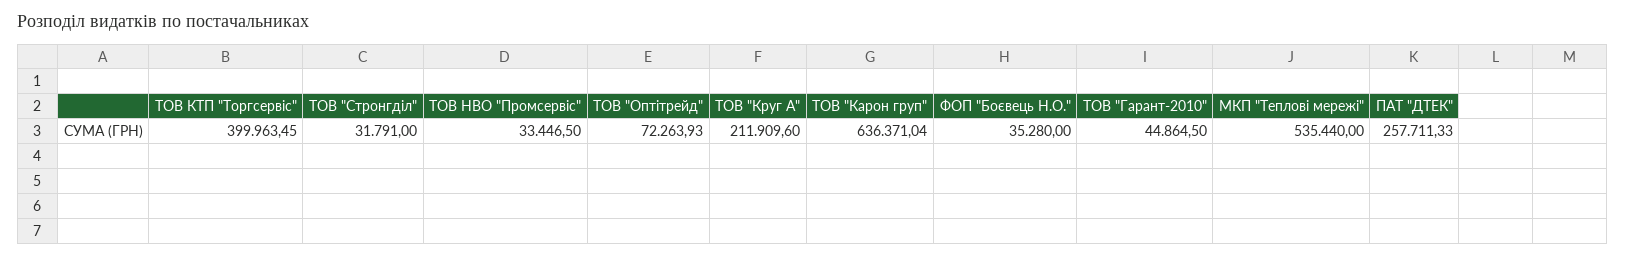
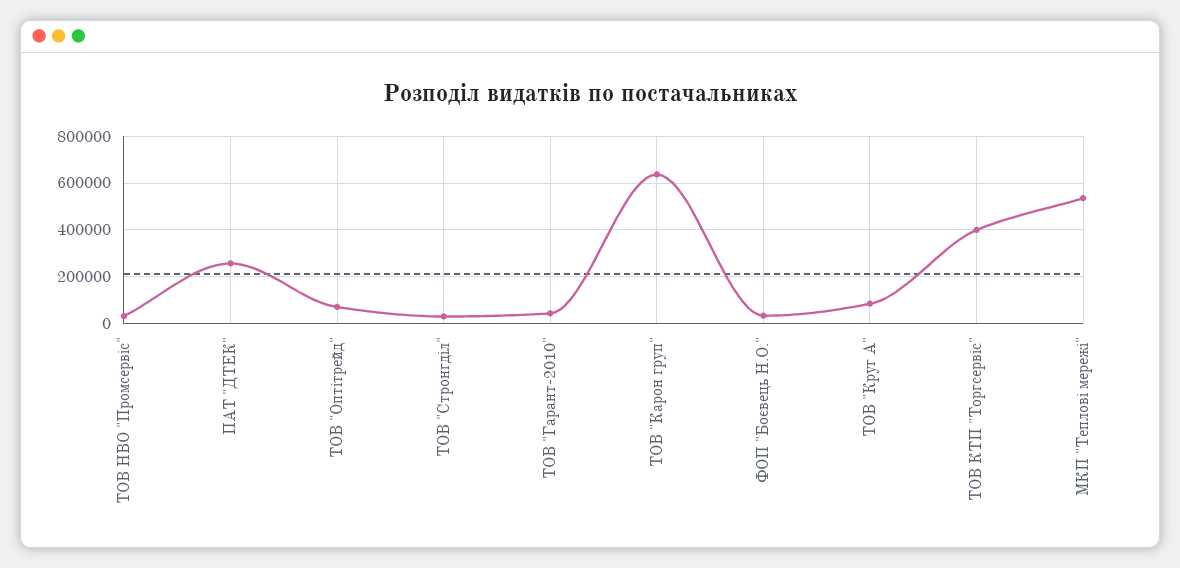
ТОВ "Круг А": 211909.6 -> 100000

